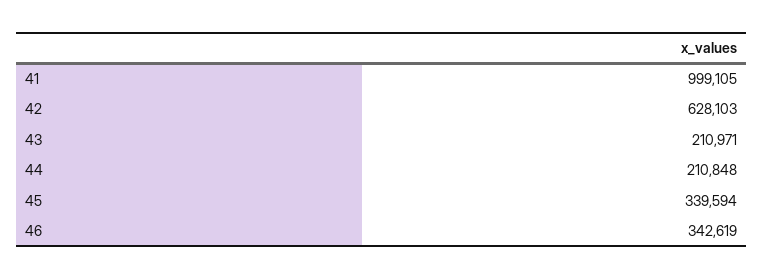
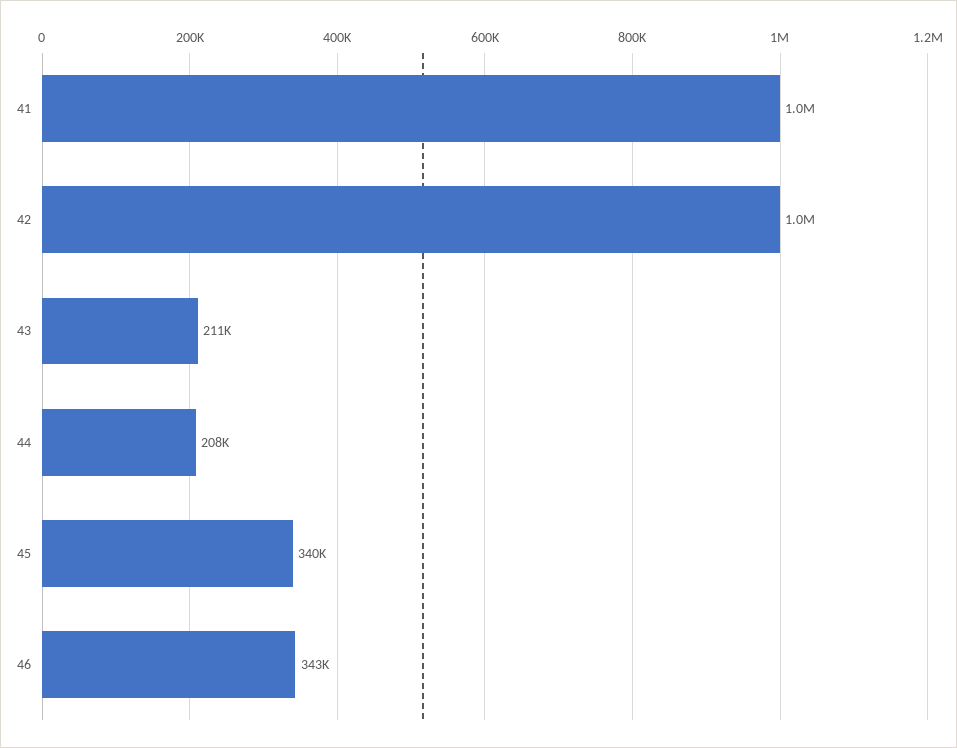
42: 628103 -> 1000000
44: 210848 -> 208000

